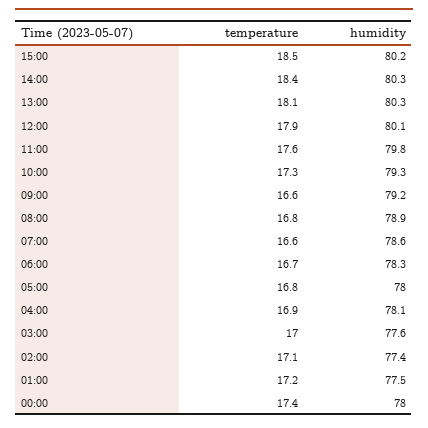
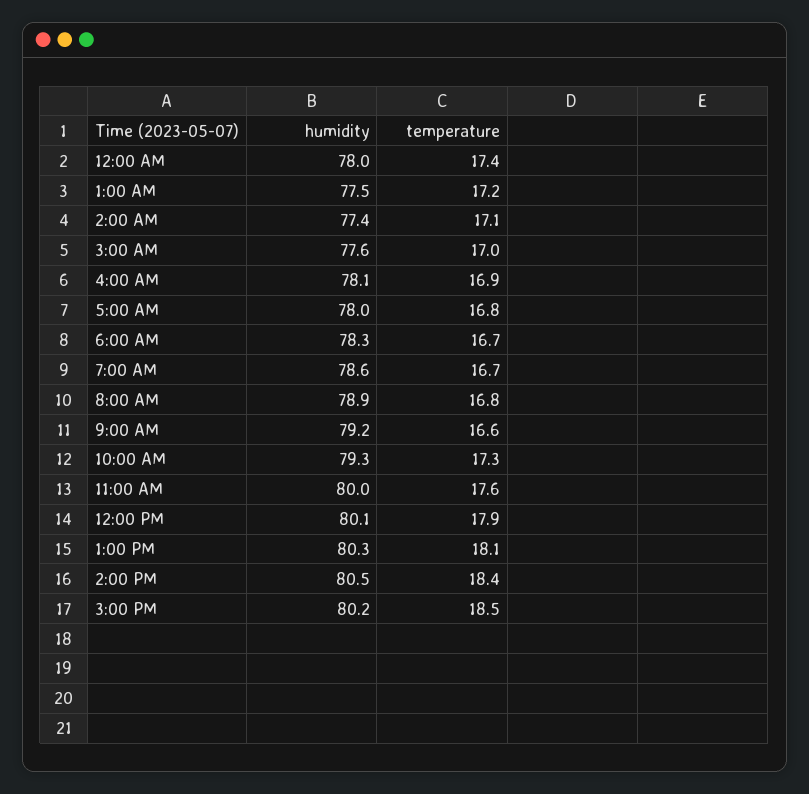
humidity, 14:00: 80.3 -> 80.5
humidity, 11:00: 79.8 -> 80
temperature, 07:00: 16.6 -> 16.7

